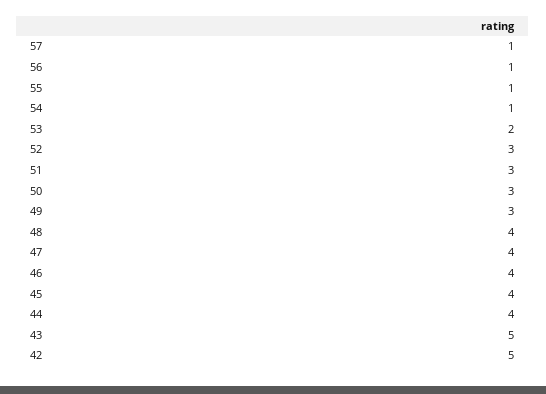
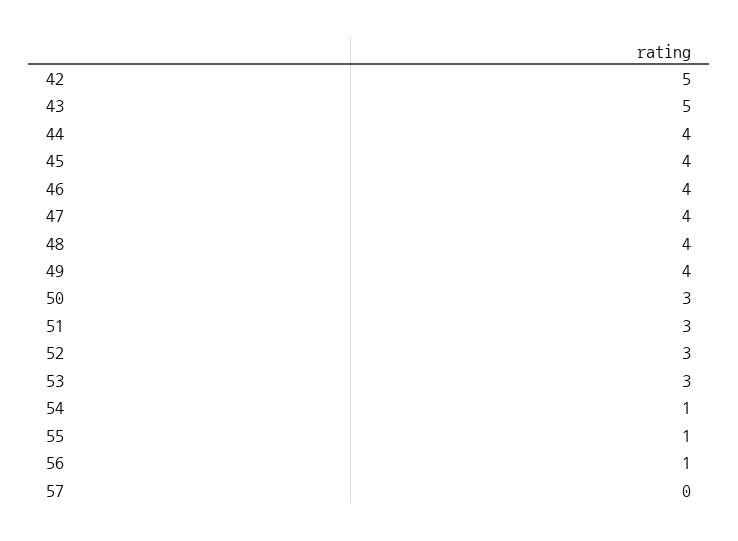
57: 1 -> 0
53: 2 -> 3
49: 3 -> 4

